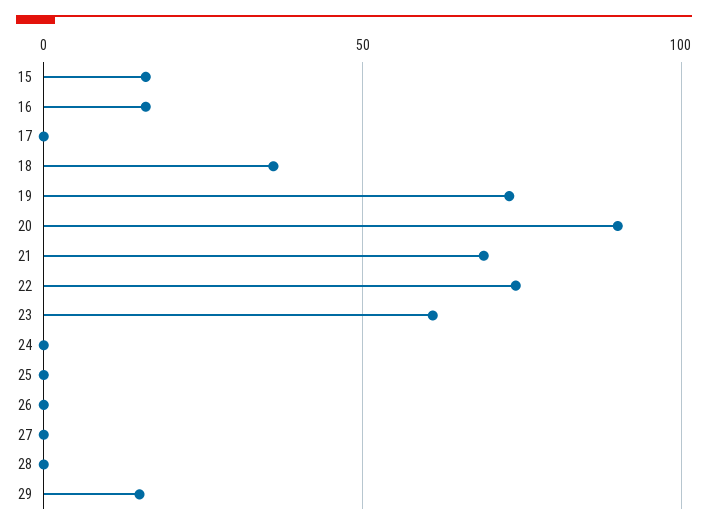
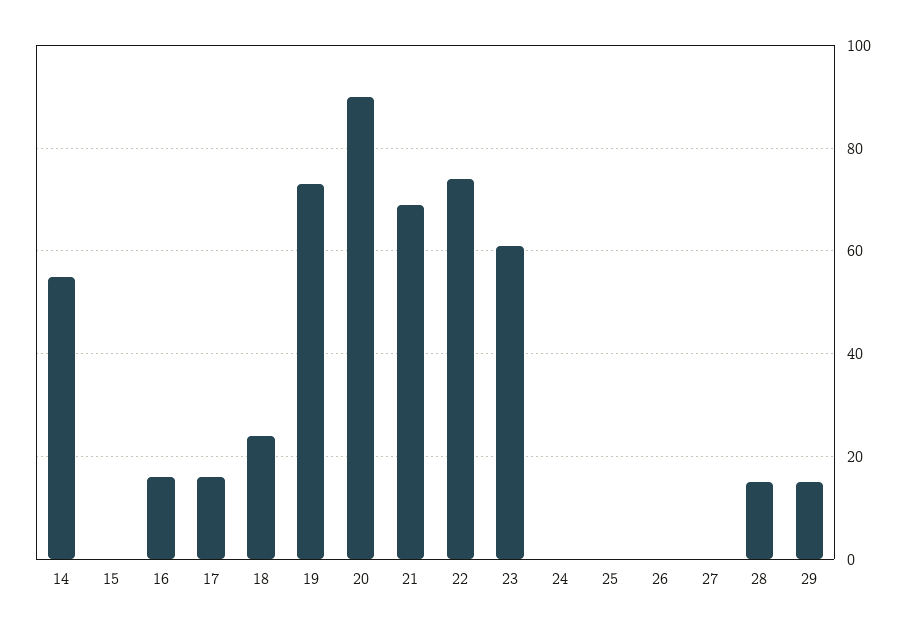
15: 15 -> 0
17: 0 -> 15
18: 35 -> 25
28: 0 -> 15
14: none -> 55

